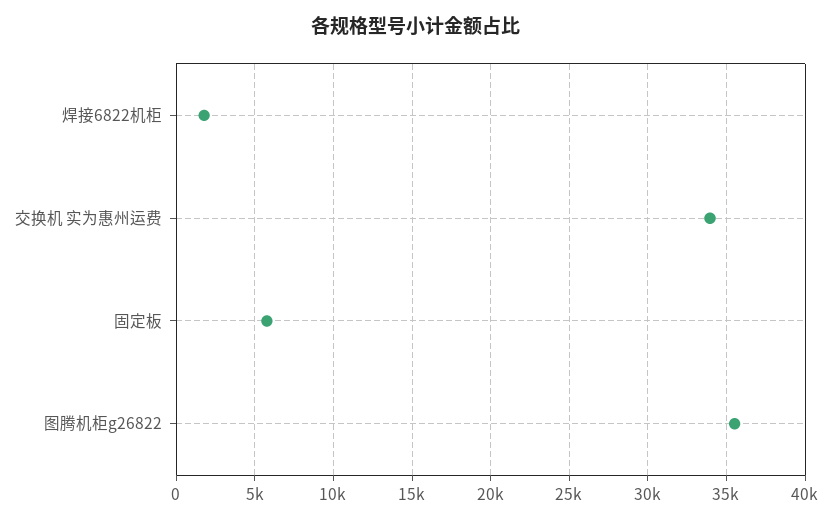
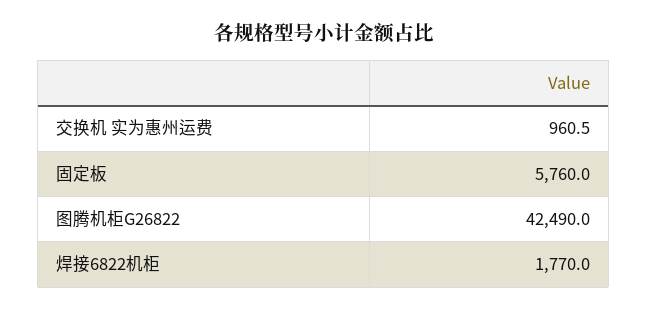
交换机 实为惠州运费: 34000 -> 960.5
图腾机柜g26822: 35500 -> 42490

